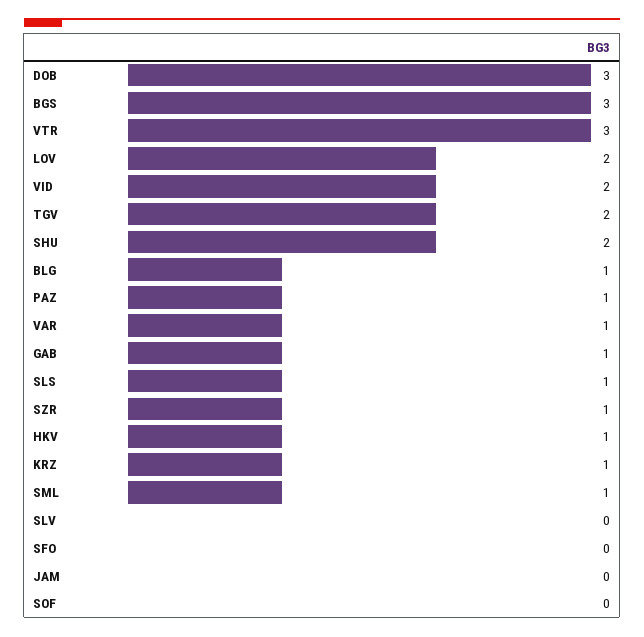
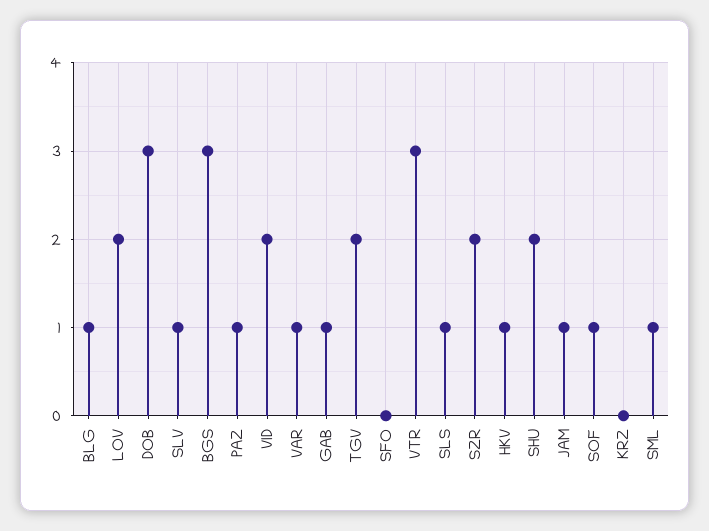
SZR: 1 -> 2
KRZ: 1 -> 0
SLV: 0 -> 1
JAM: 0 -> 1
SOF: 0 -> 1

